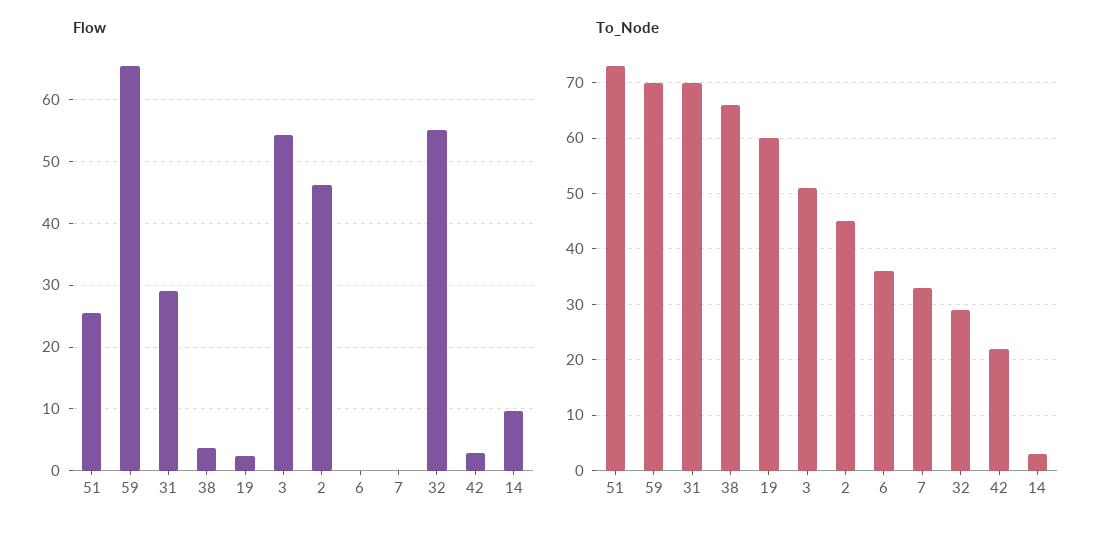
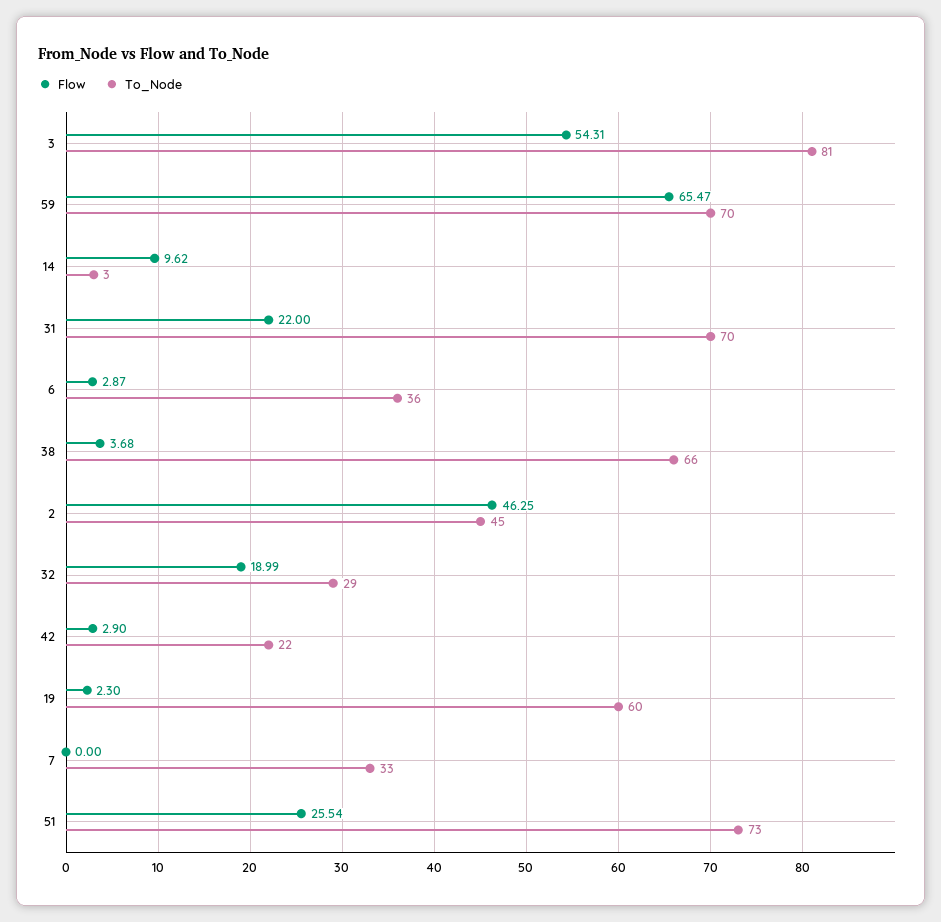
Flow, 31: 29 -> 22
Flow, 6: 0 -> 2.87
Flow, 32: 55 -> 18.99
To_Node, 3: 50 -> 81

